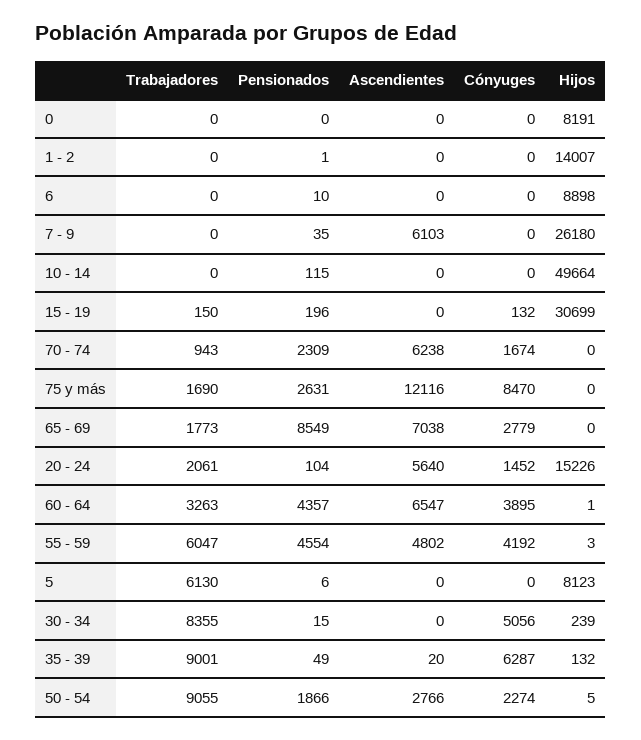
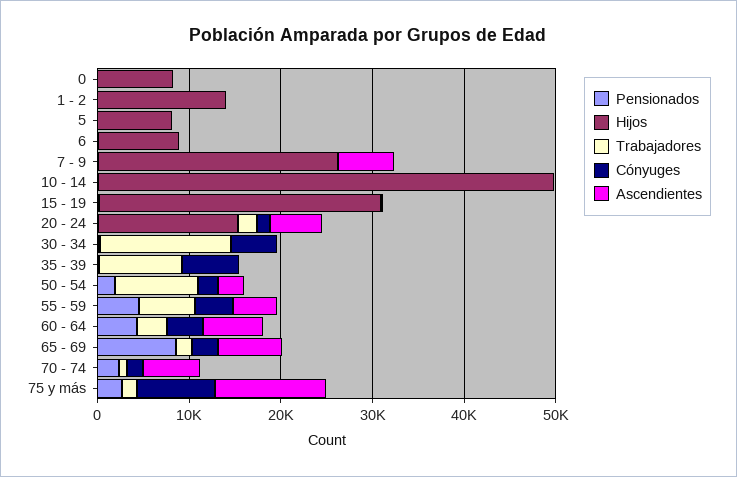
Trabajadores, 5: 6130 -> 0
Trabajadores, 30 - 34: 8355 -> 14000

